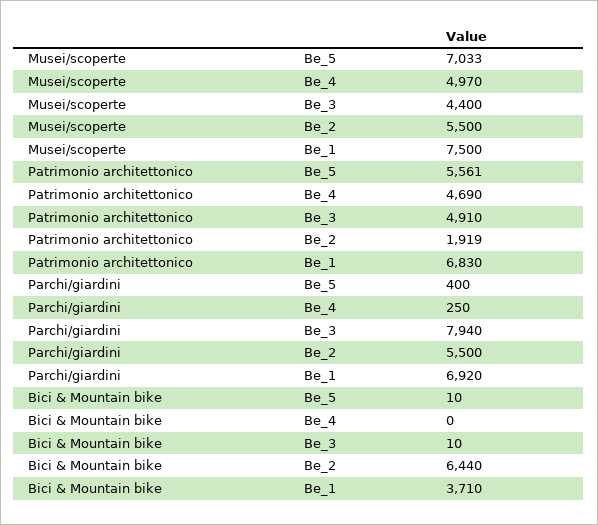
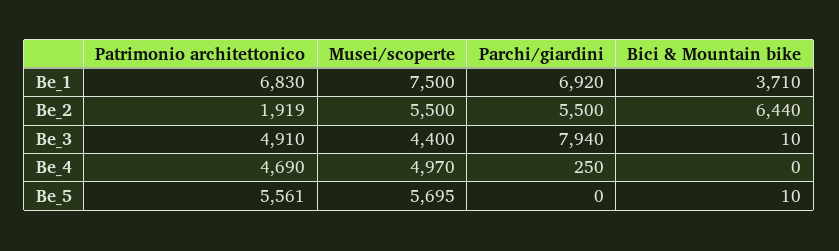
Musei/scoperte, Be_5: 7033 -> 5695
Parchi/giardini, Be_5: 400 -> 0

